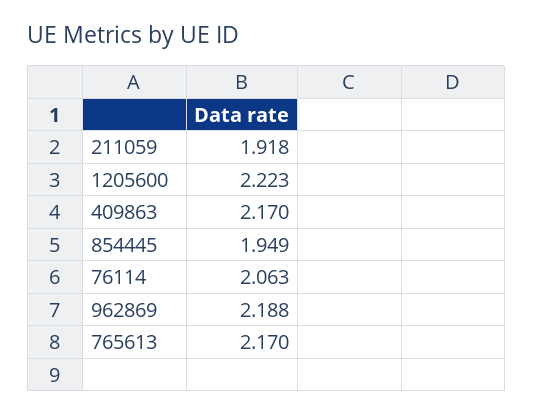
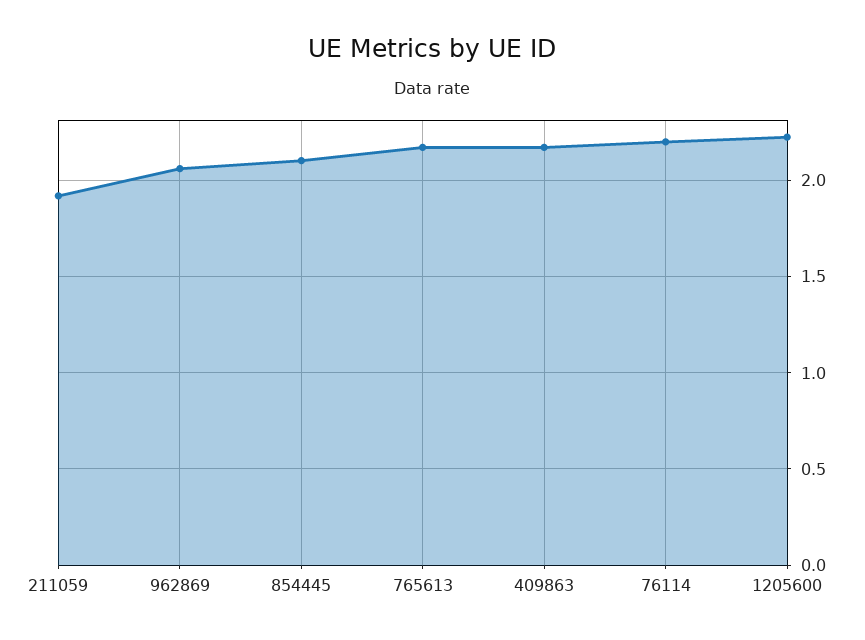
854445: 1.949 -> 2.1
76114: 2.063 -> 2.2
962869: 2.188 -> 2.05

